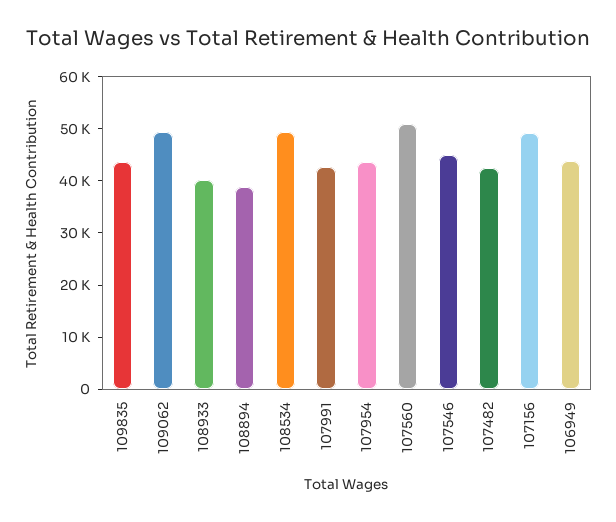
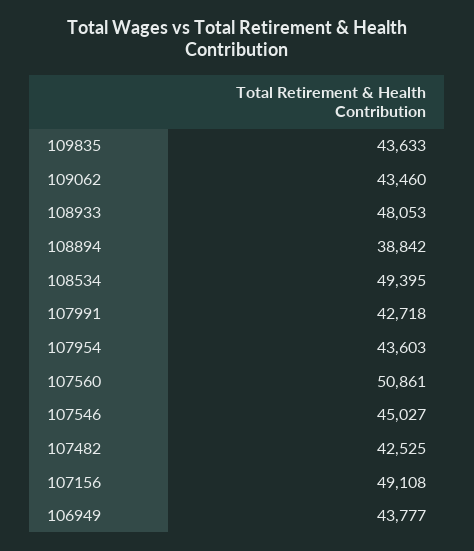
109062: 50000 -> 43460
108933: 40000 -> 48053

